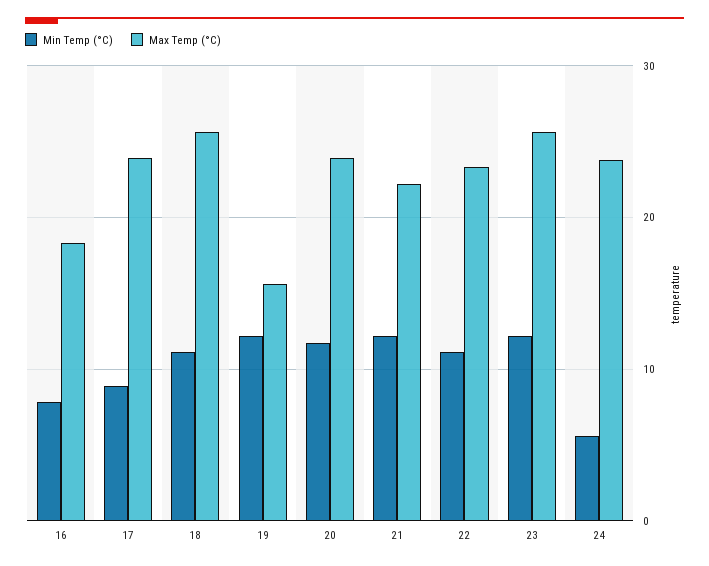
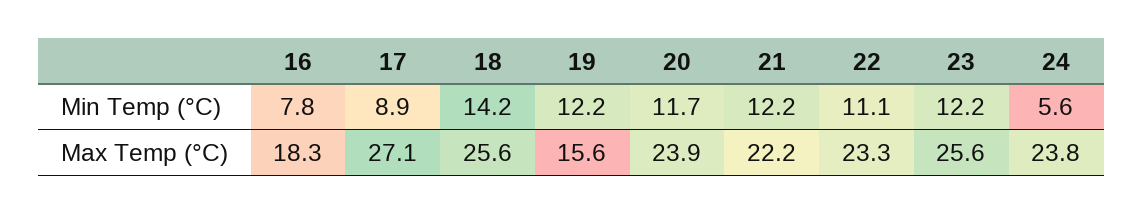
Max Temp (°C), 17: 24 -> 27.1
Min Temp (°C), 18: 11 -> 14.2

